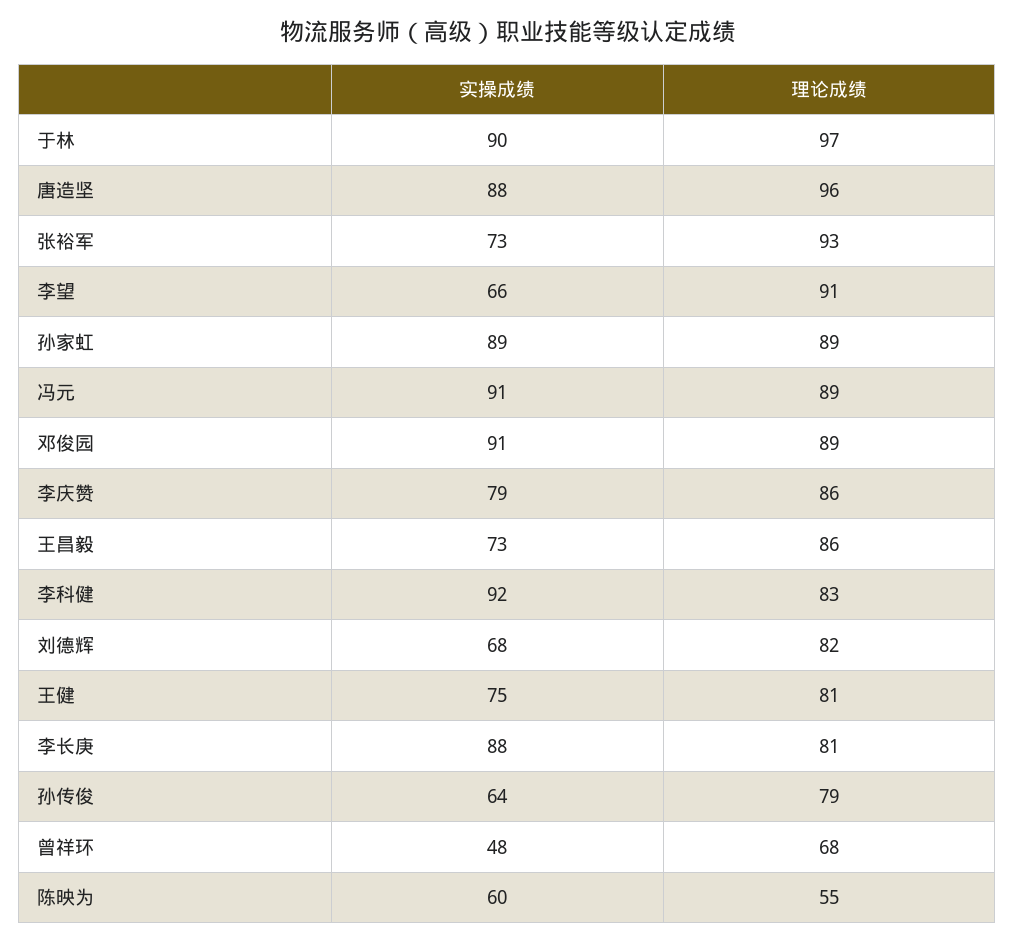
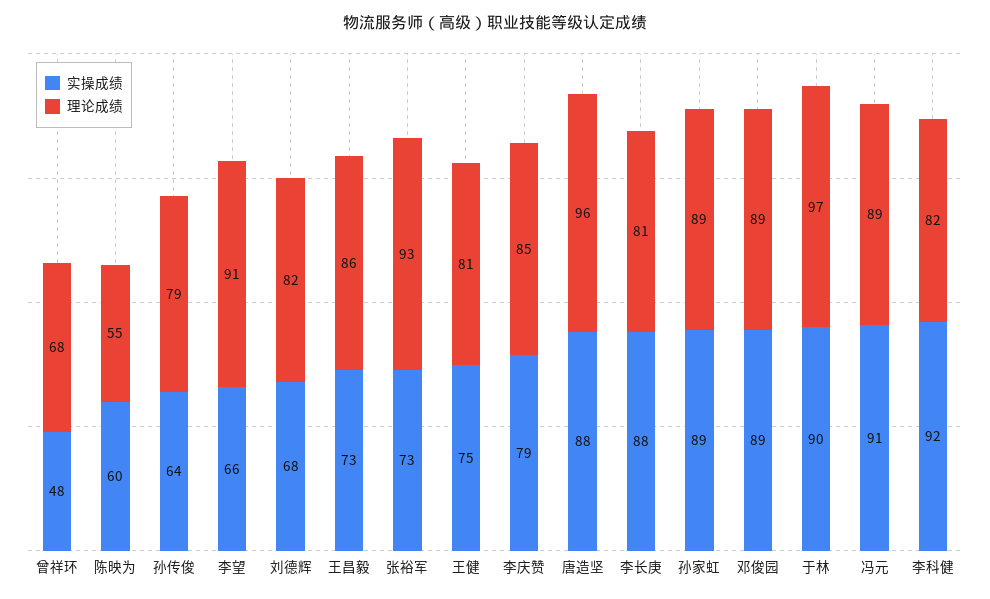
实操成绩, 邓俊园: 91 -> 89
理论成绩, 李庆赞: 86 -> 85
理论成绩, 李科健: 83 -> 82

